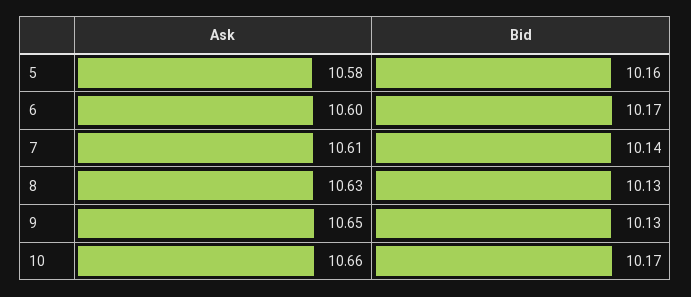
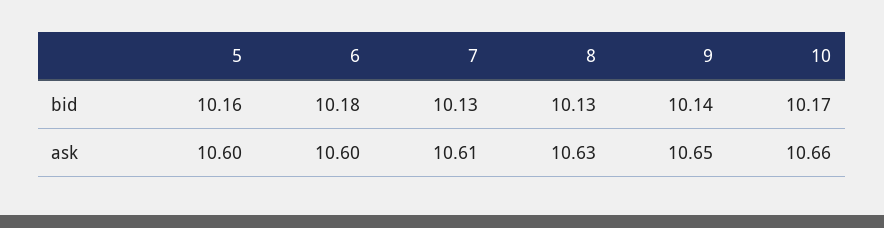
Ask, 5: 10.58 -> 10.6
Bid, 6: 10.17 -> 10.18
Bid, 7: 10.14 -> 10.13
Bid, 9: 10.13 -> 10.14

